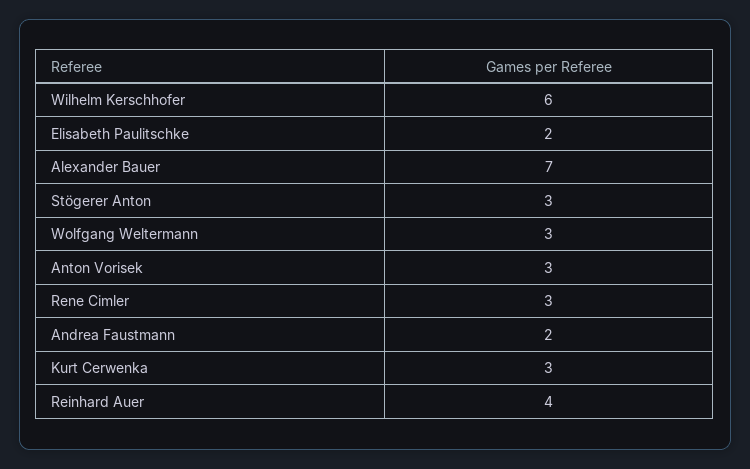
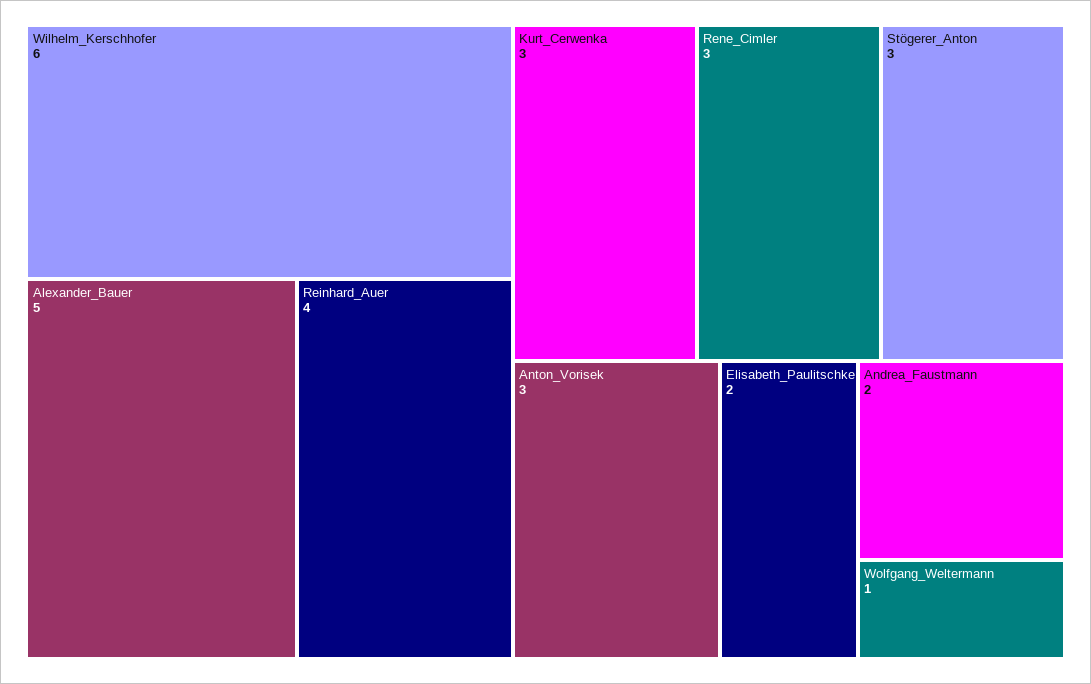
Alexander Bauer: 7 -> 5
Wolfgang Weltermann: 3 -> 1

